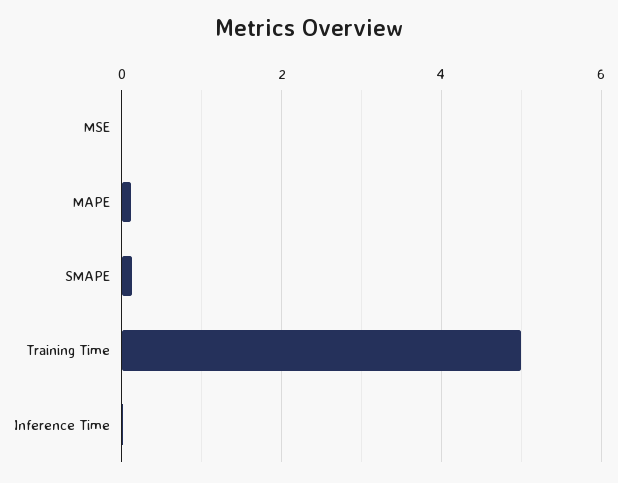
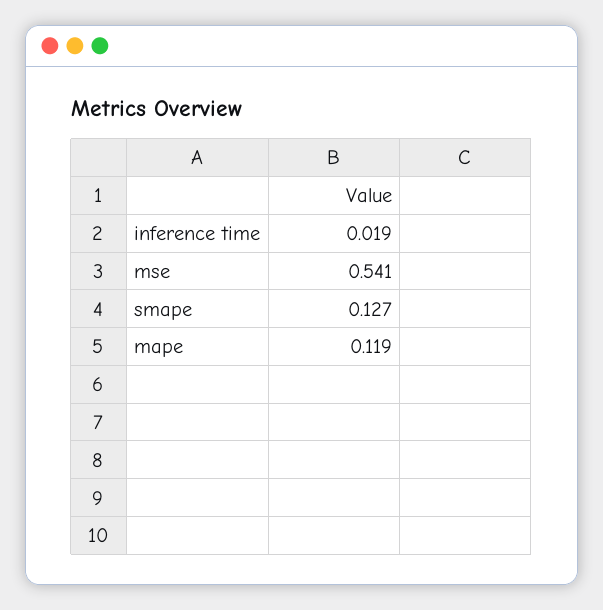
MSE: 0 -> 0.541
Training Time: 5 -> none

